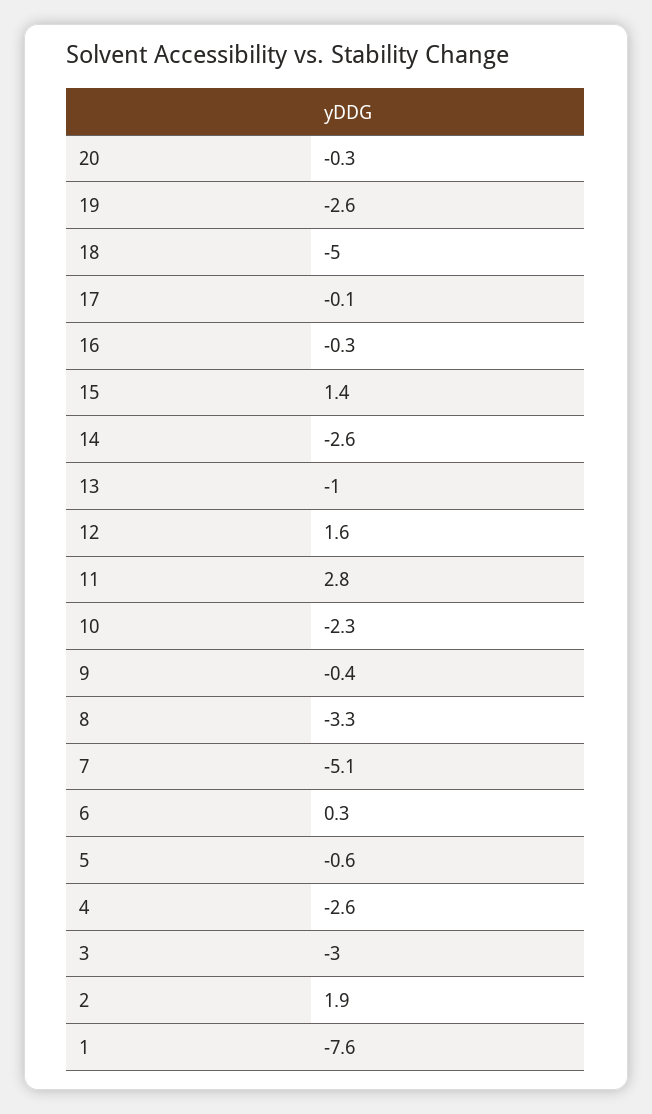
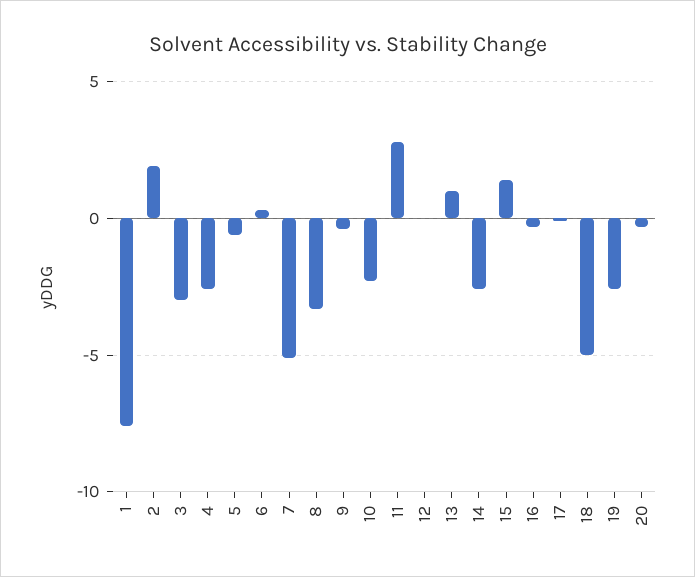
13: -1 -> 1
12: 1.6 -> 0

